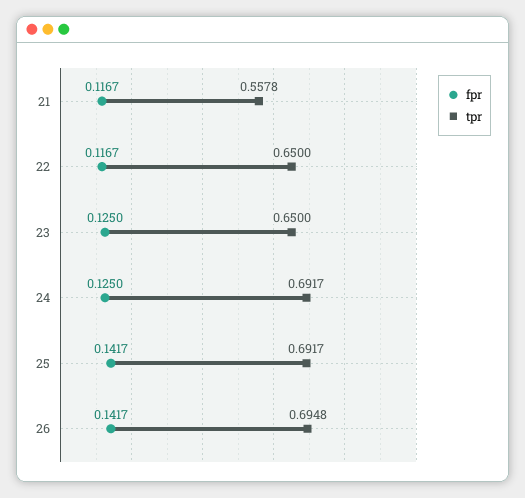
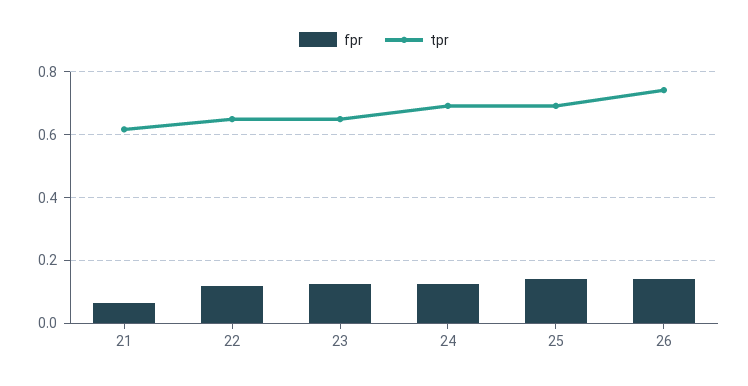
fpr, 21: 0.1167 -> 0.06
tpr, 21: 0.5578 -> 0.62
tpr, 26: 0.6948 -> 0.74

